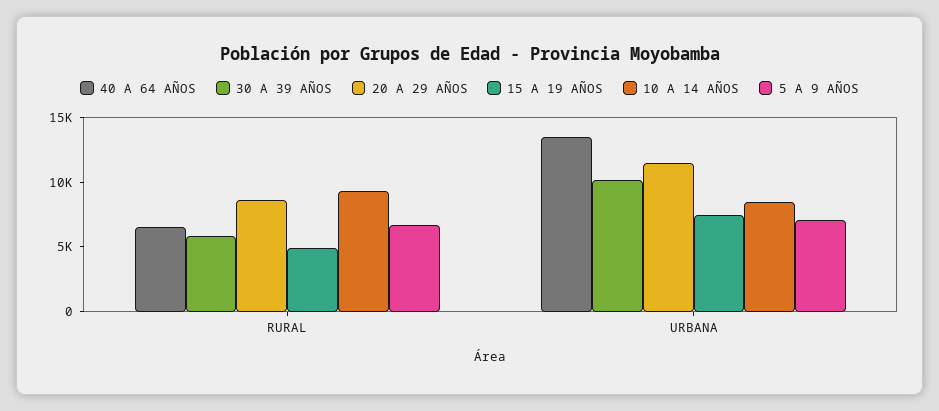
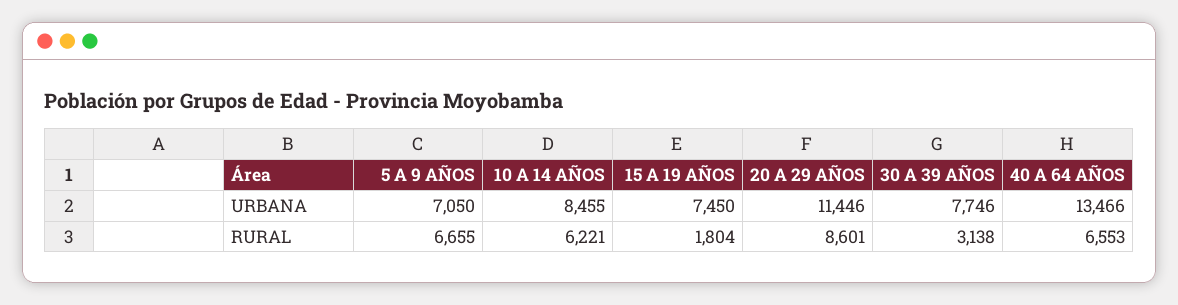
30 A 39 AÑOS, RURAL: 6000 -> 3138
15 A 19 AÑOS, RURAL: 5000 -> 1804
10 A 14 AÑOS, RURAL: 9000 -> 6221
30 A 39 AÑOS, URBANA: 10000 -> 7746

